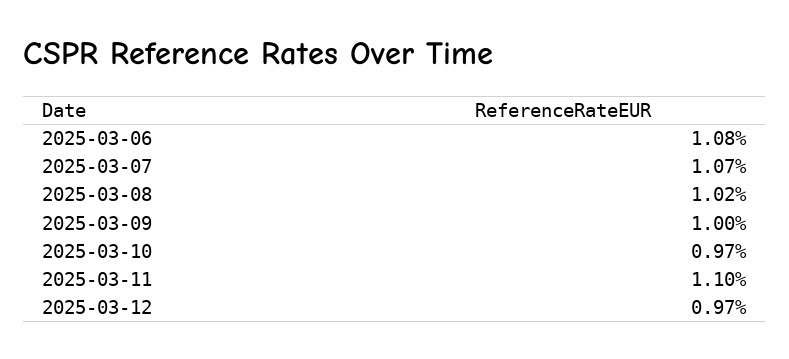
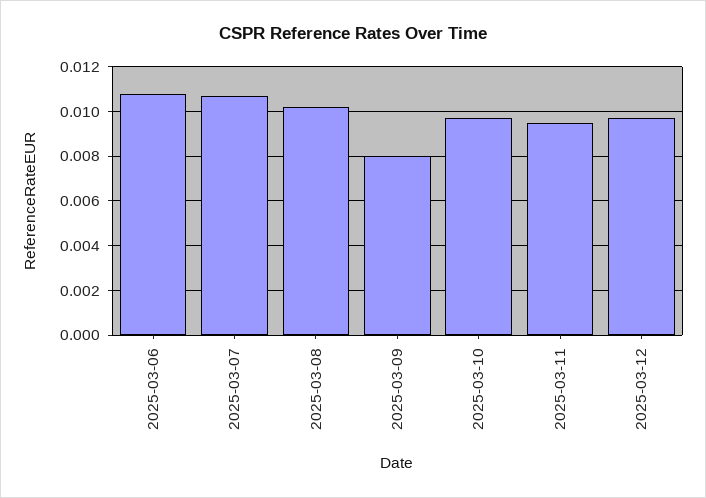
2025-03-09: 0.01 -> 0.008
2025-03-11: 0.011 -> 0.0095

